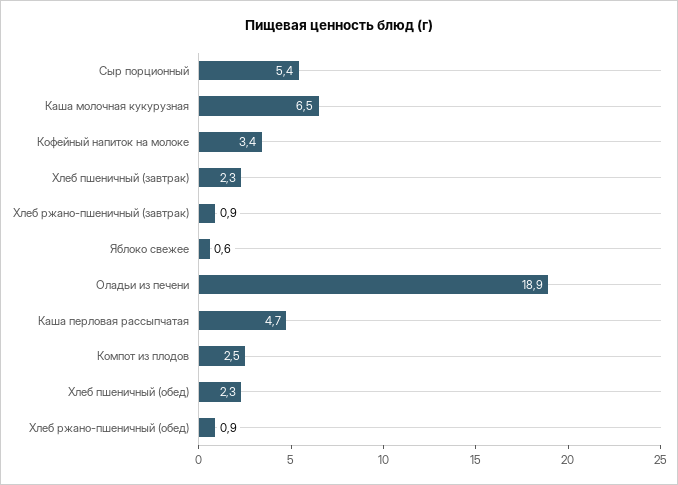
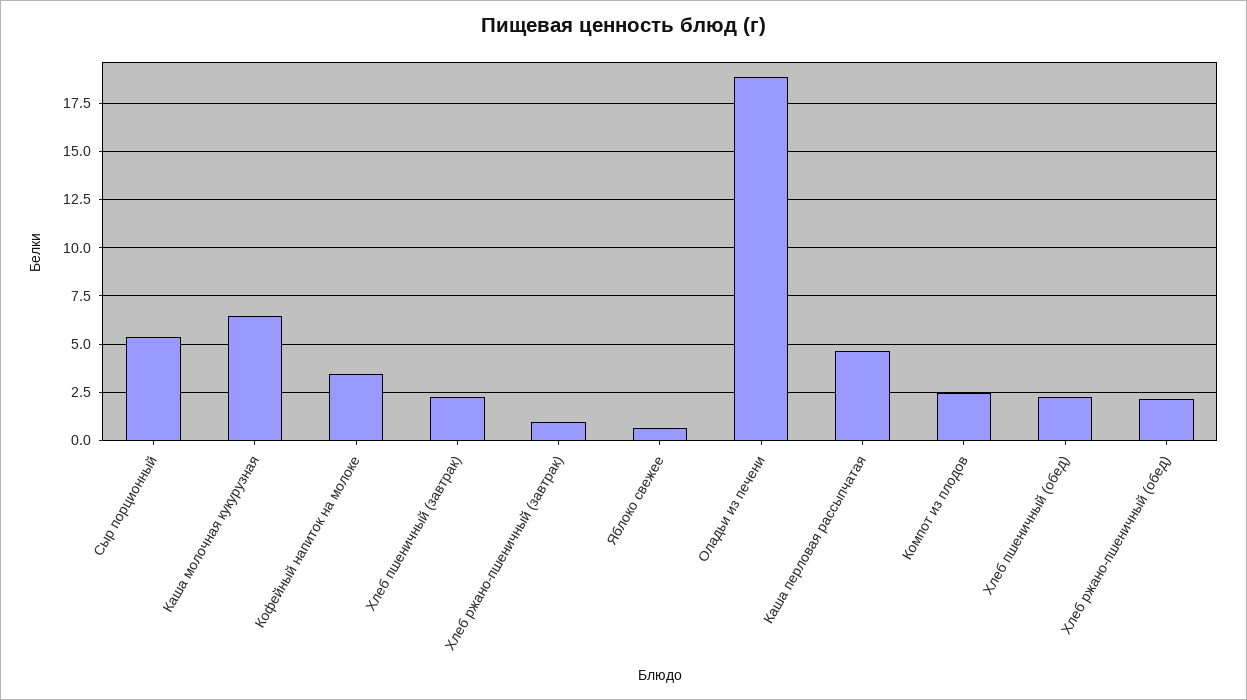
Хлеб ржано-пшеничный (обед): 0.9 -> 2

